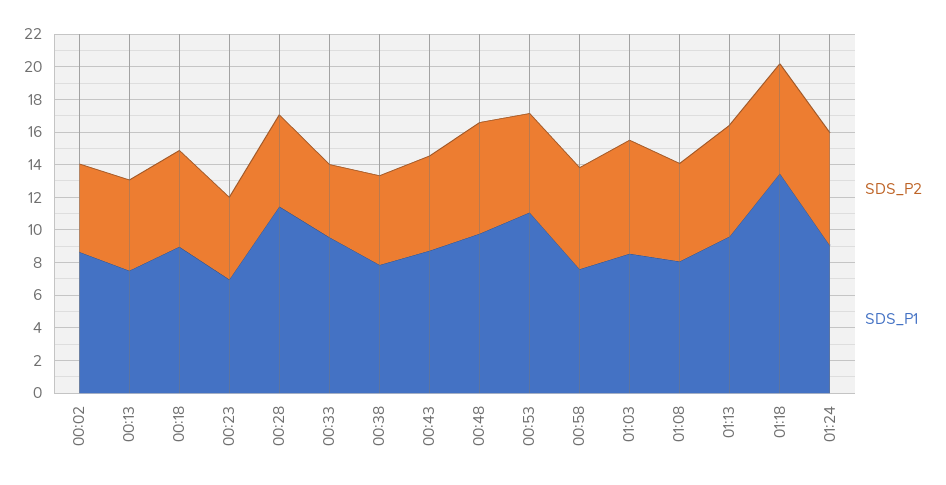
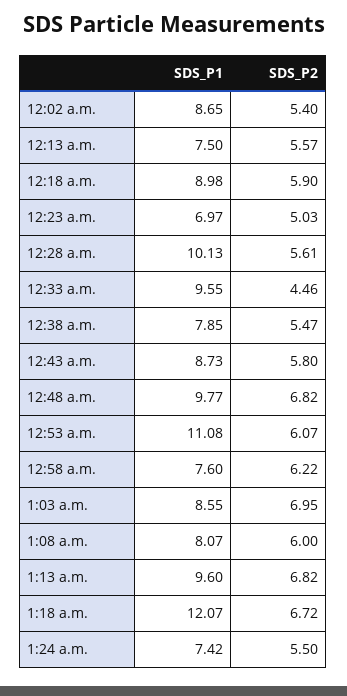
SDS_P1, 00:28: 11.5 -> 10.13
SDS_P1, 01:18: 13.5 -> 12.07
SDS_P2, 01:24: 7 -> 5.5
SDS_P1, 01:24: 9 -> 7.42

